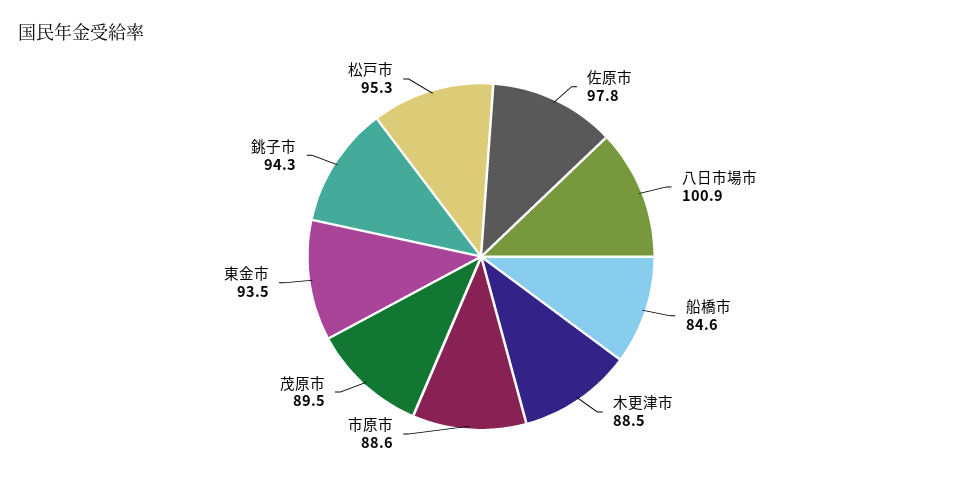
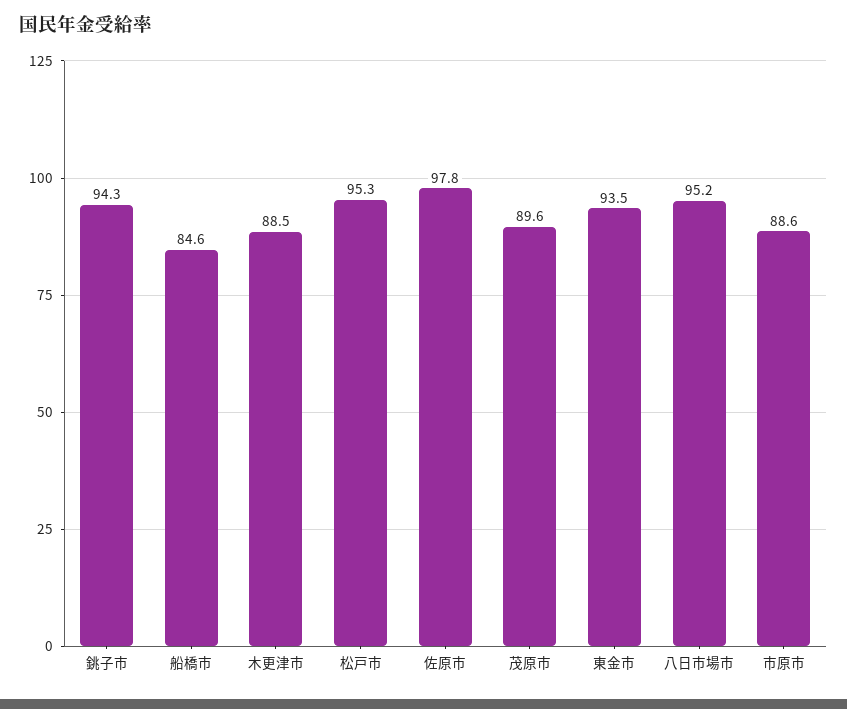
八日市場市: 100.9 -> 95.2
茂原市: 89.5 -> 89.6

